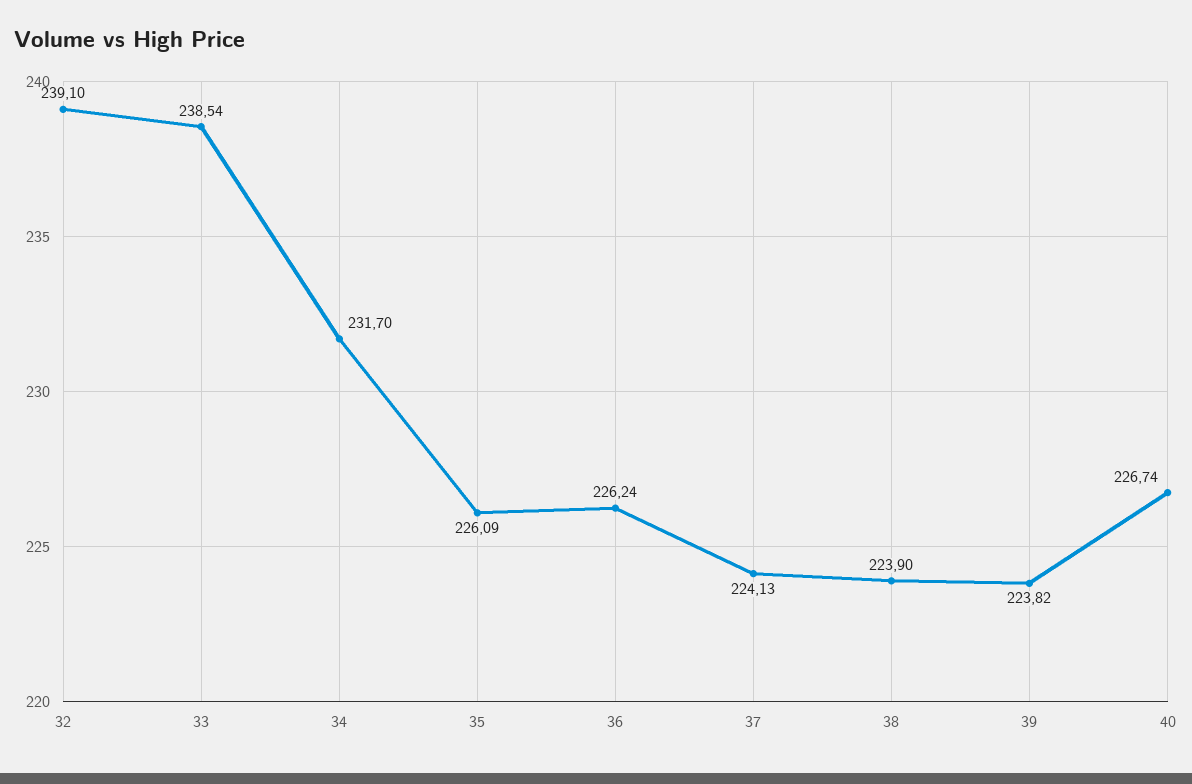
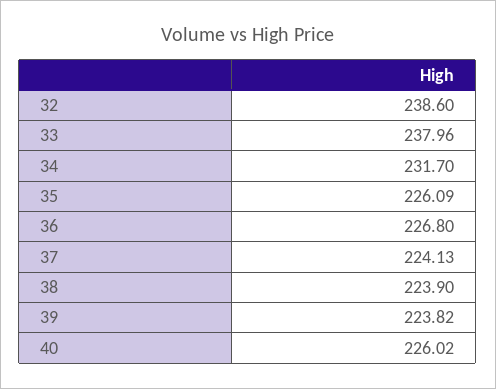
32: 239.1 -> 238.6
33: 238.54 -> 237.96
36: 226.24 -> 226.8
40: 226.74 -> 226.02

